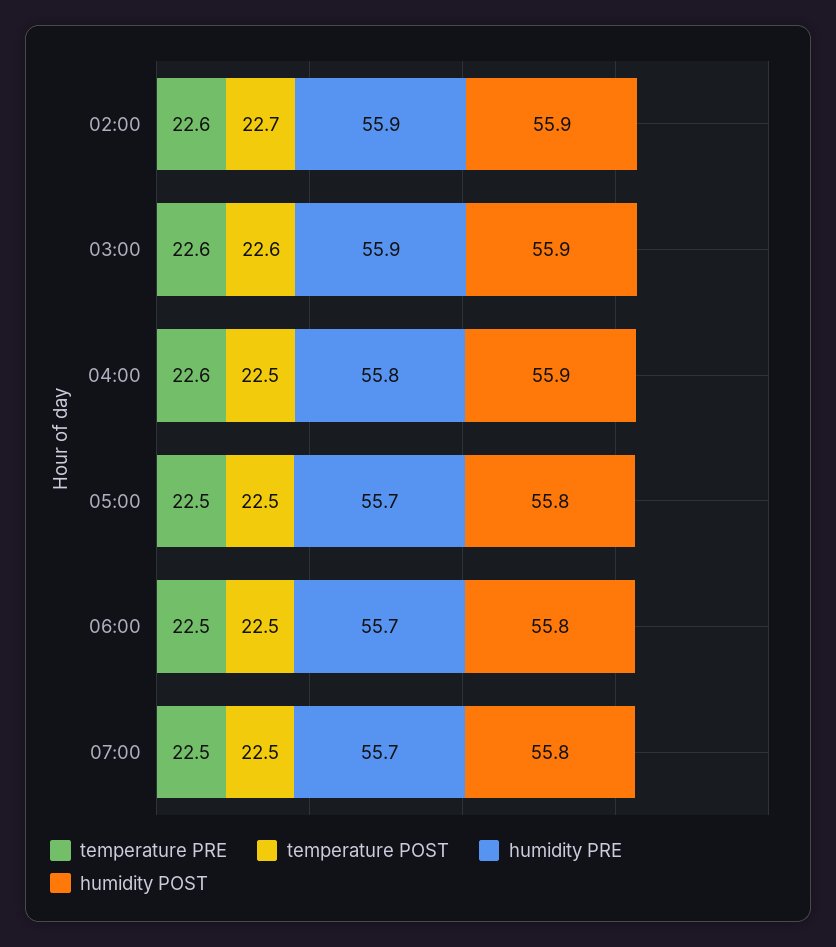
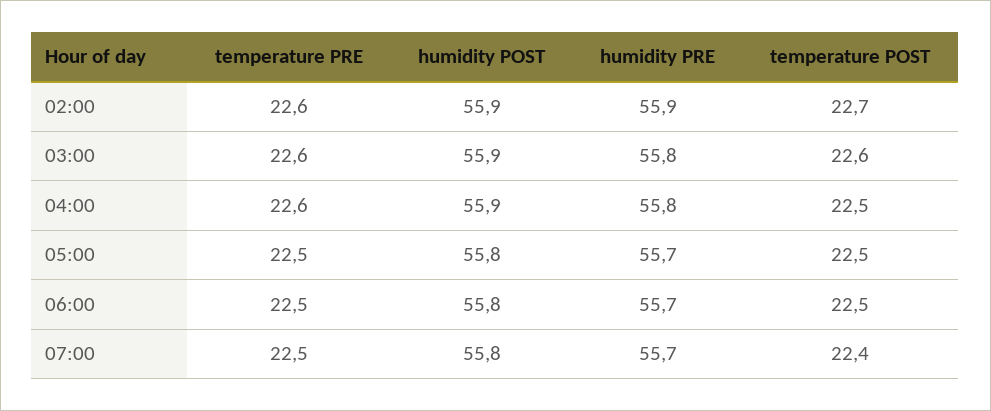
humidity PRE, 03:00: 55.9 -> 55.8
temperature POST, 07:00: 22.5 -> 22.4

